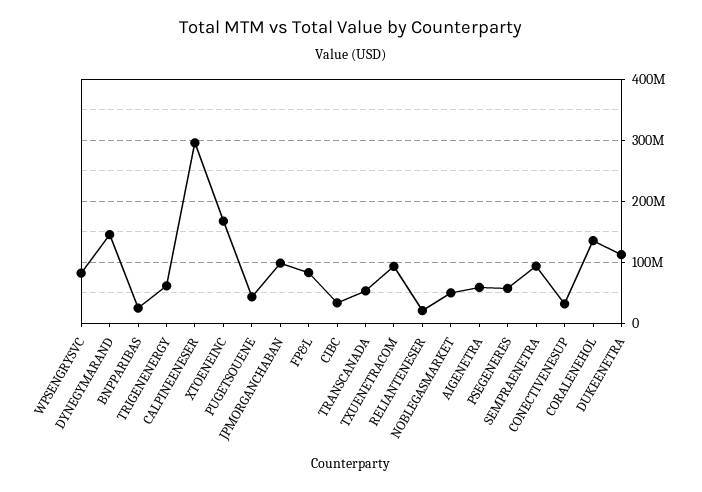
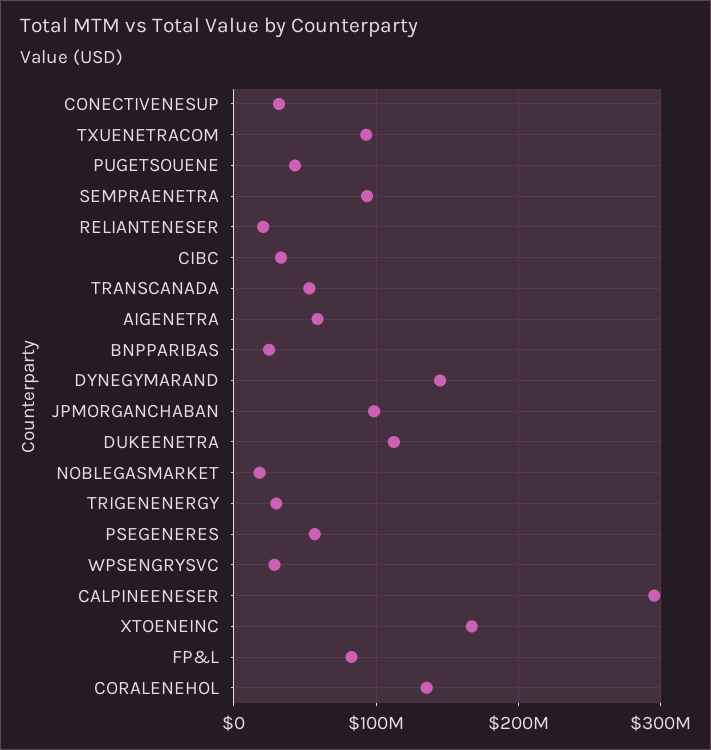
WPSENGRYSVC: 80000000 -> 30000000
TRIGENENERGY: 60000000 -> 30000000
NOBLEGASMARKET: 50000000 -> 20000000

